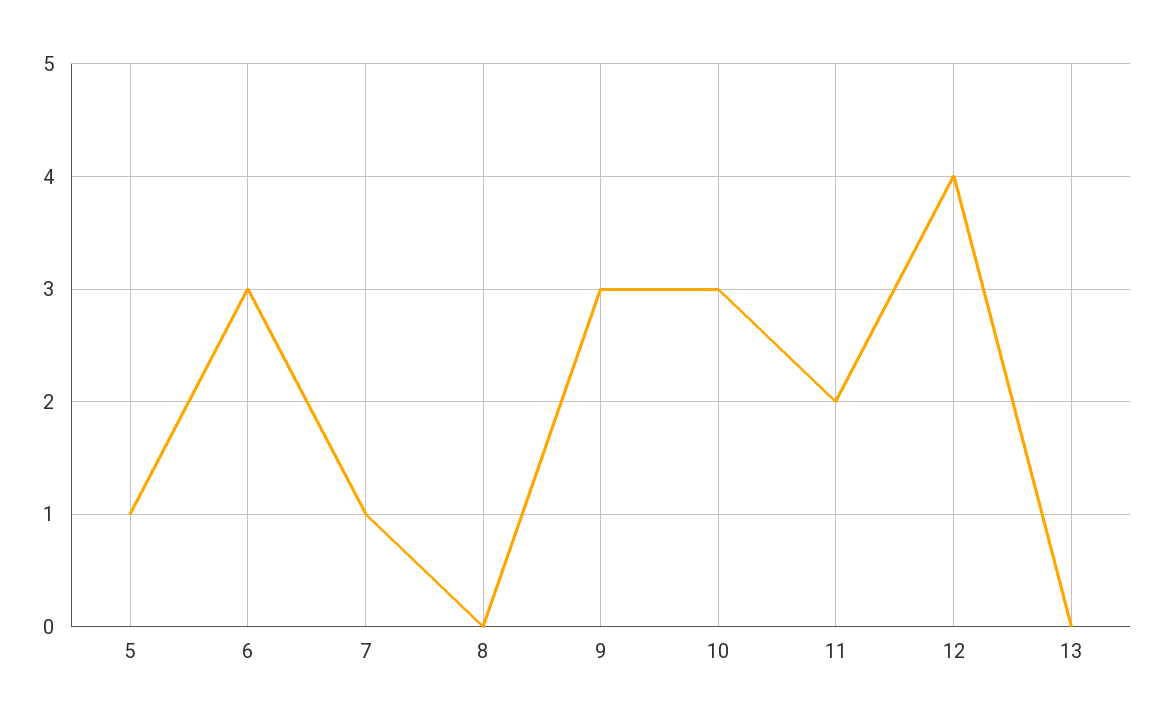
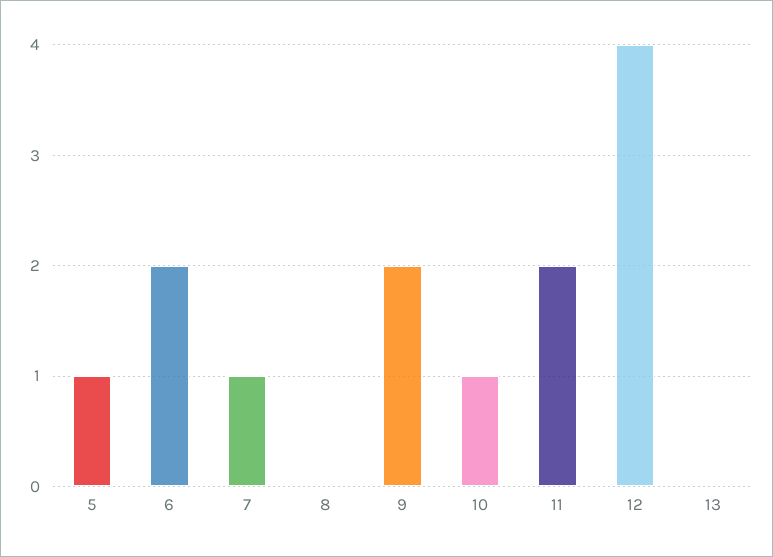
6: 3 -> 2
9: 3 -> 2
10: 3 -> 1

